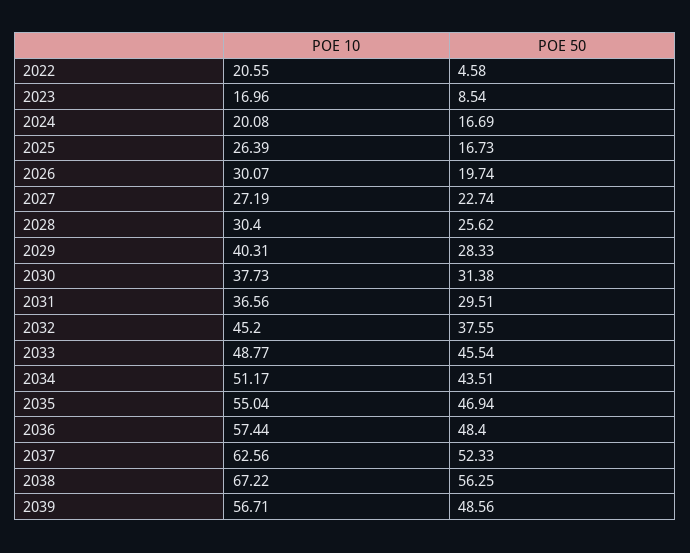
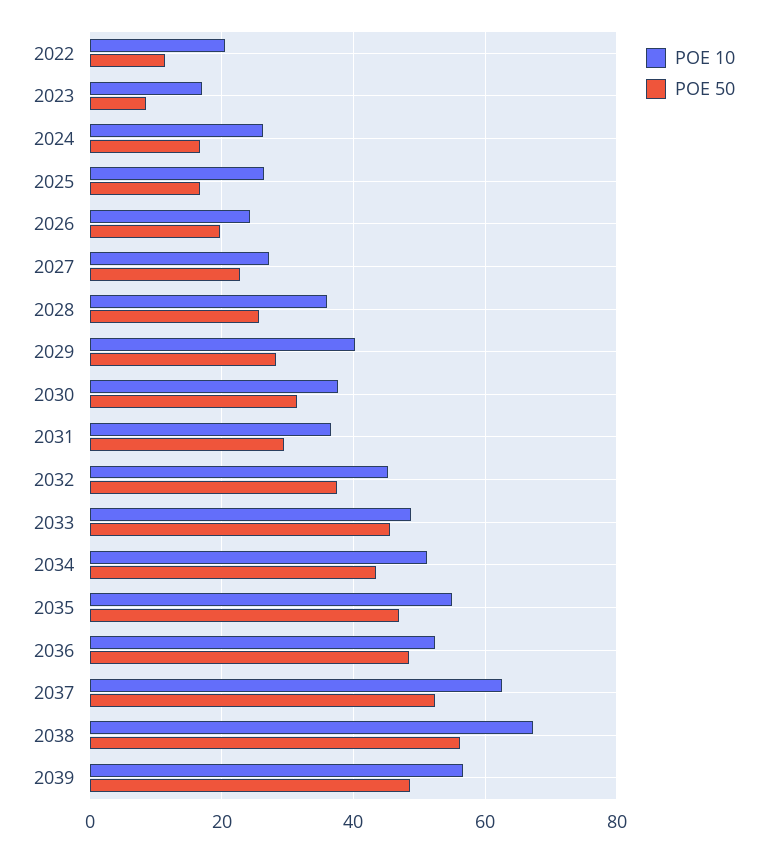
POE 50, 2022: 4.58 -> 12
POE 10, 2024: 20.08 -> 26
POE 10, 2026: 30.07 -> 24
POE 10, 2028: 30.4 -> 36
POE 10, 2036: 57.44 -> 52

